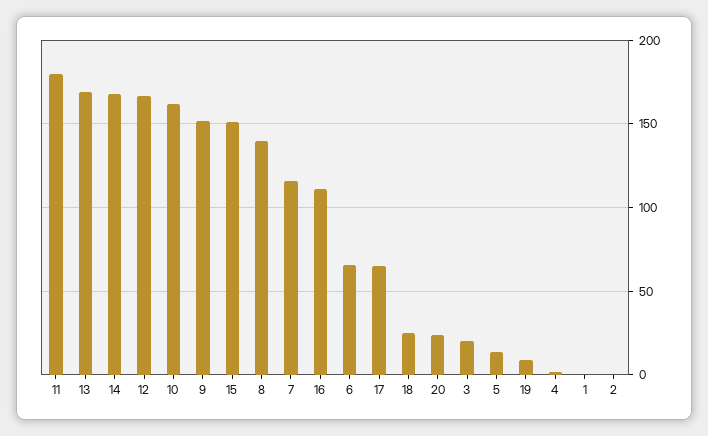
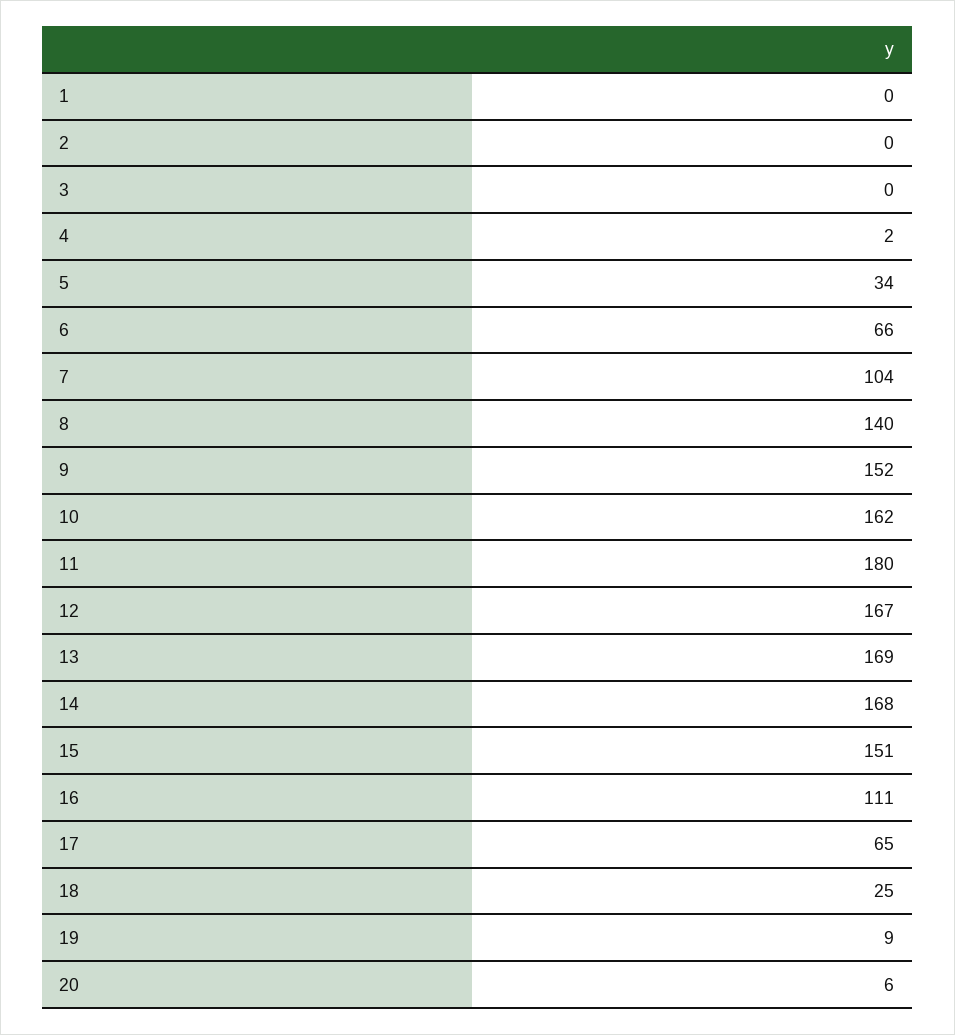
7: 115 -> 104
20: 25 -> 6
3: 20 -> 0
5: 15 -> 34

